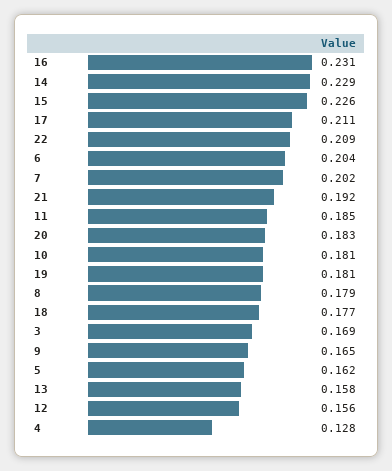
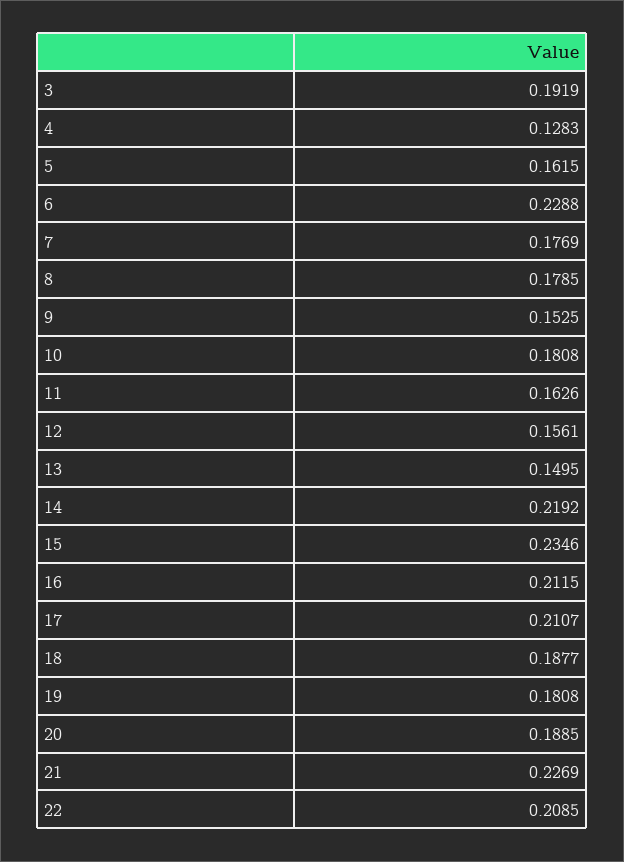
16: 0.231 -> 0.2115
14: 0.229 -> 0.2192
15: 0.226 -> 0.2346
6: 0.204 -> 0.2288
7: 0.202 -> 0.1769
21: 0.192 -> 0.2269
11: 0.185 -> 0.1626
20: 0.183 -> 0.1885
18: 0.177 -> 0.1877
3: 0.169 -> 0.1919
9: 0.165 -> 0.1525
13: 0.158 -> 0.1495

